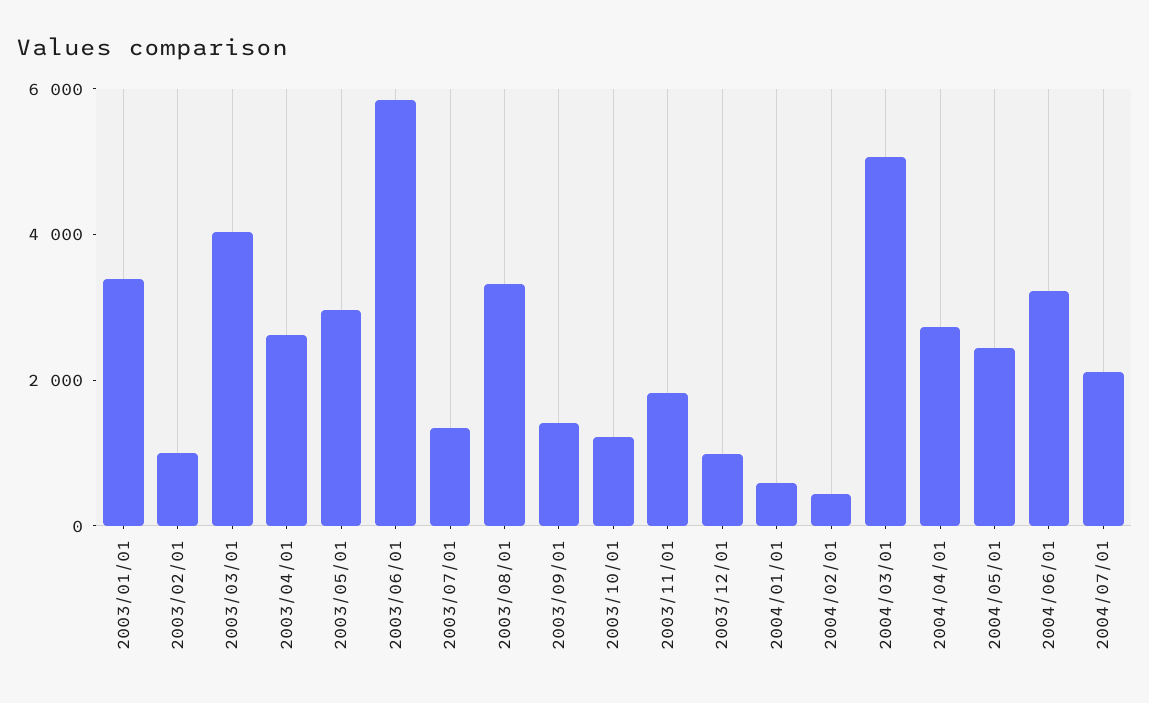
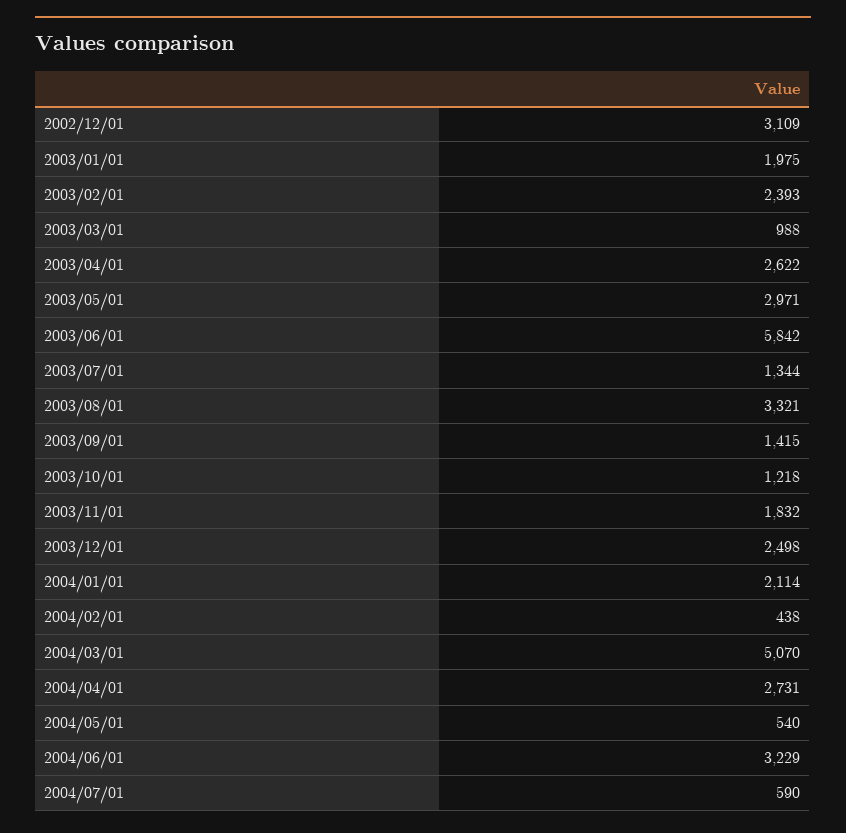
2003/01/01: 3500 -> 1975
2003/02/01: 1000 -> 2393
2003/03/01: 4000 -> 988
2003/12/01: 1000 -> 2498
2004/01/01: 500 -> 2114
2004/05/01: 2500 -> 540
2004/07/01: 2000 -> 590
2002/12/01: none -> 3109

